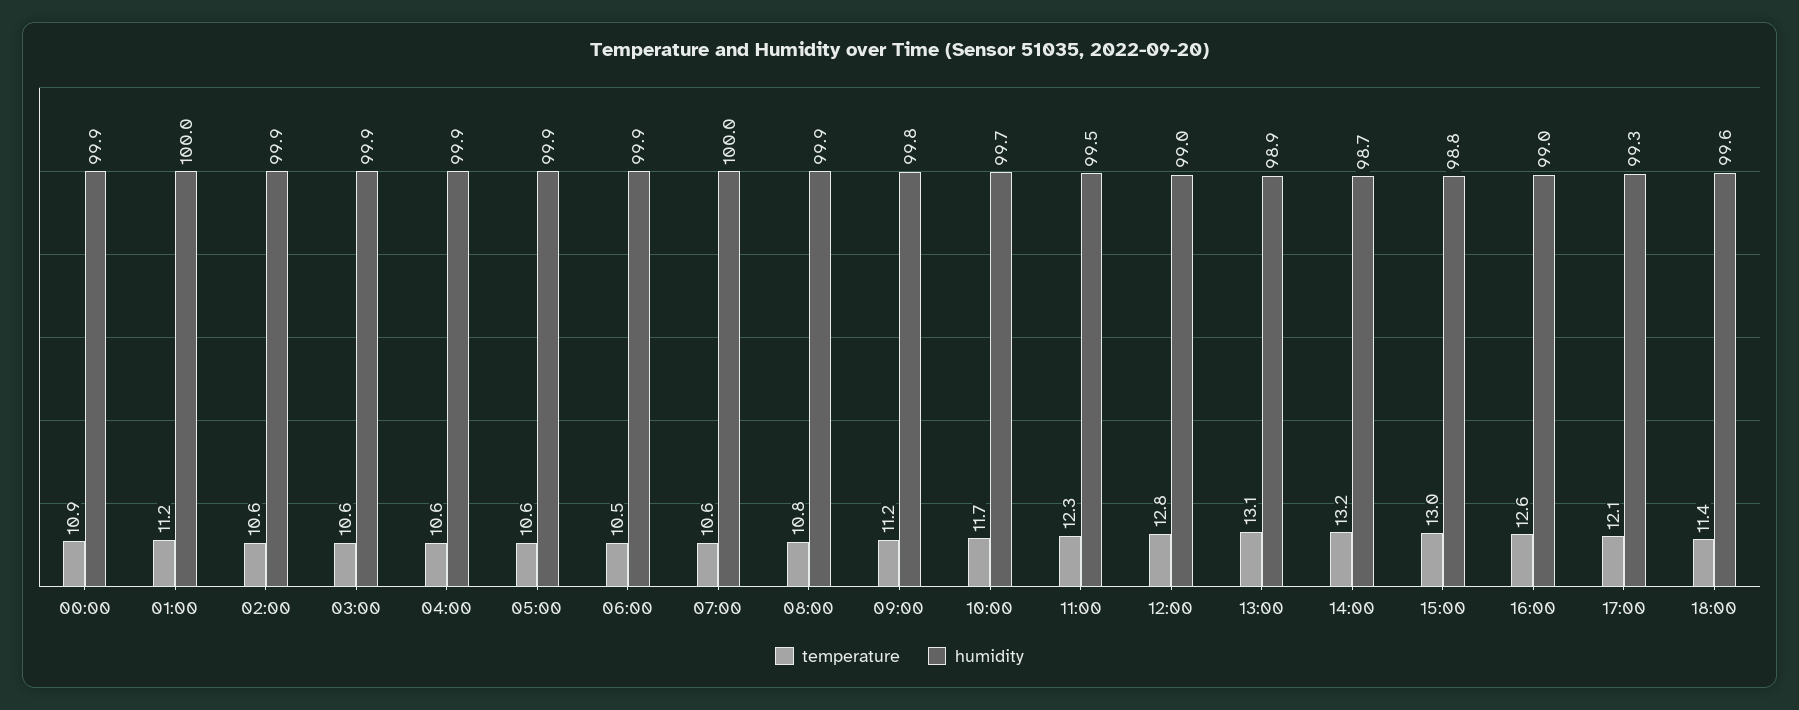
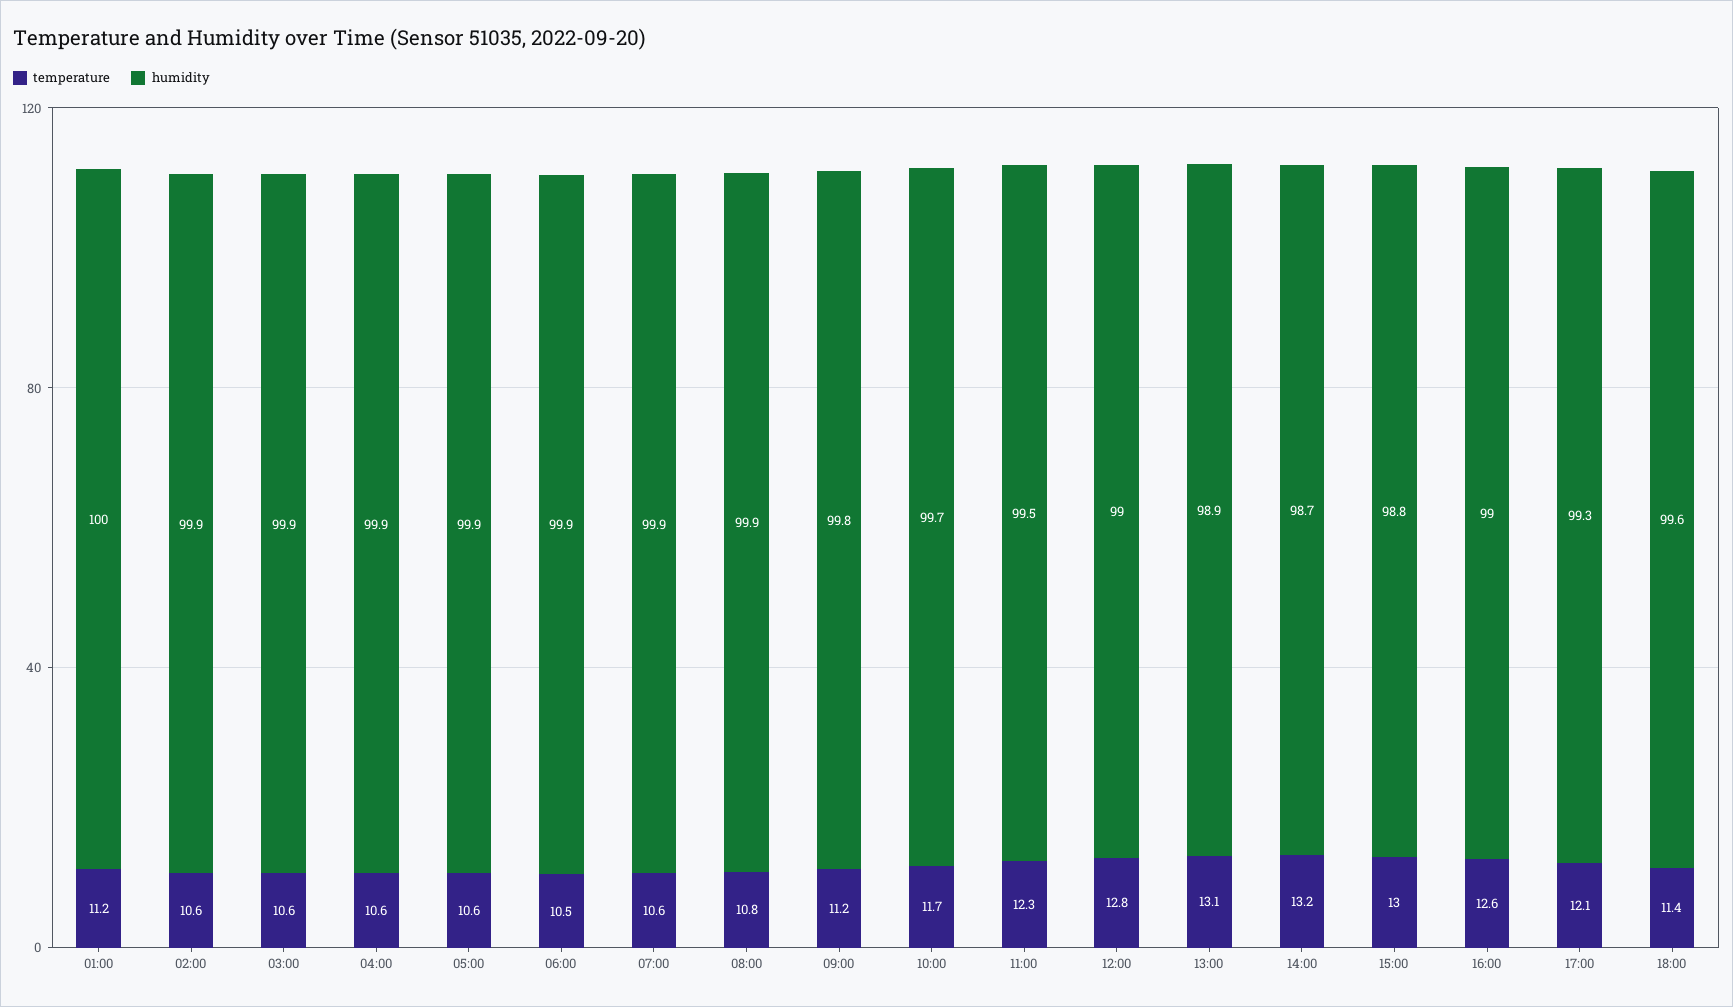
temperature, 00:00: 10.9 -> none
humidity, 00:00: 99.9 -> none
humidity, 07:00: 100 -> 99.9

